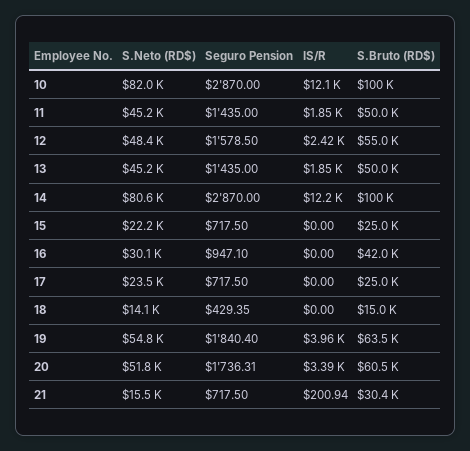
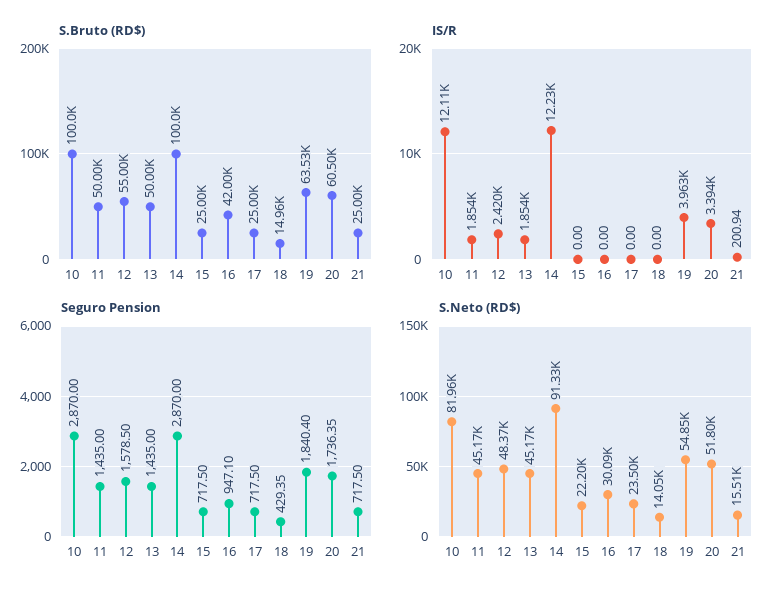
S.Neto (RD$), 14: 80600 -> 91330
Seguro Pension, 20: 1736.31 -> 1736.35
S.Bruto (RD$), 21: 30400 -> 25000

